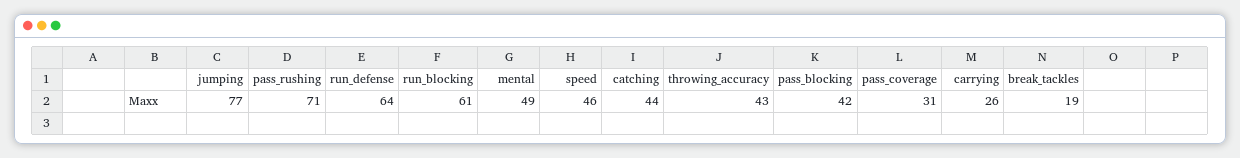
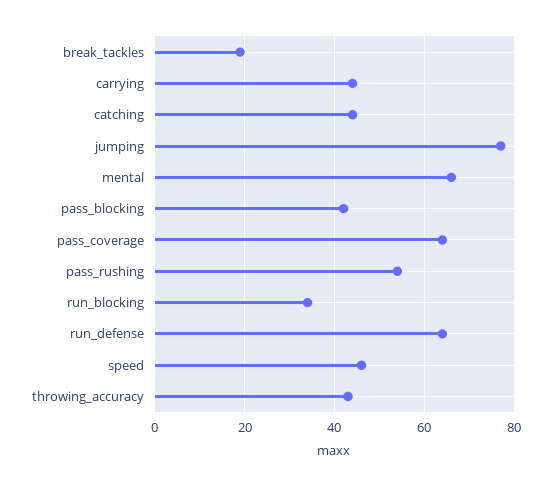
pass_rushing: 71 -> 55
run_blocking: 61 -> 35
mental: 49 -> 65
pass_coverage: 31 -> 65
carrying: 26 -> 45

